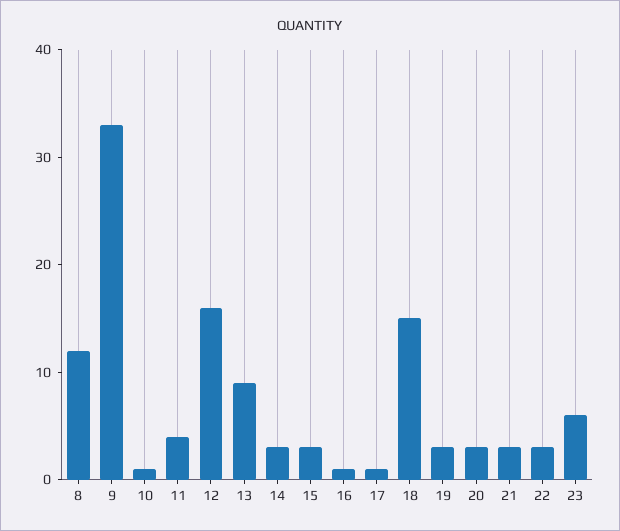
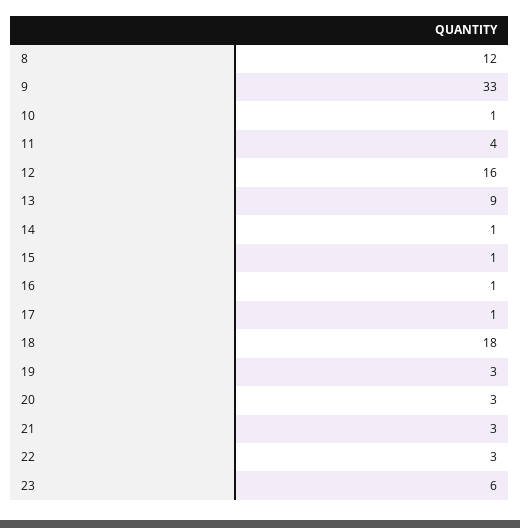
14: 3 -> 1
15: 3 -> 1
18: 15 -> 18

